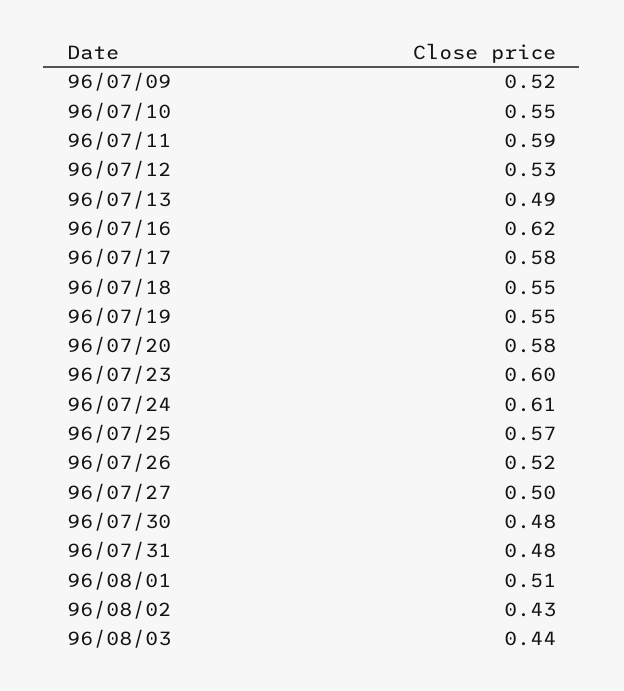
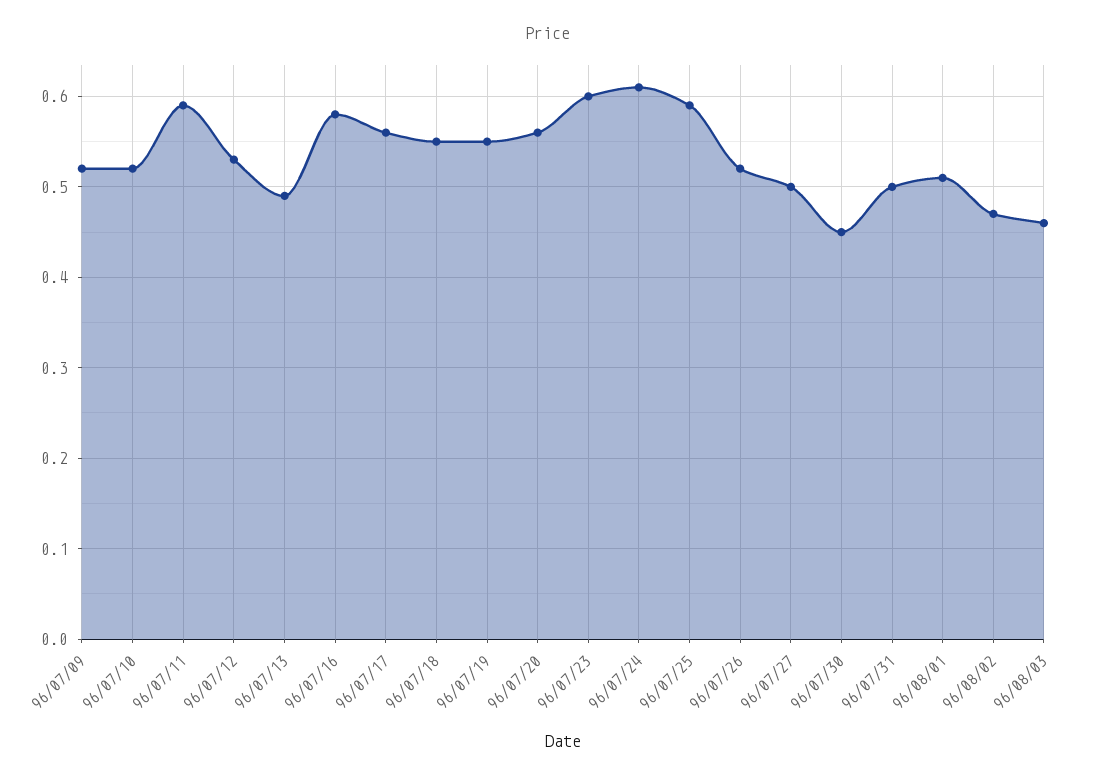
96/07/10: 0.55 -> 0.52
96/07/16: 0.62 -> 0.58
96/07/17: 0.58 -> 0.56
96/07/20: 0.58 -> 0.56
96/07/25: 0.57 -> 0.59
96/07/30: 0.48 -> 0.45
96/07/31: 0.48 -> 0.5
96/08/02: 0.43 -> 0.47
96/08/03: 0.44 -> 0.46

